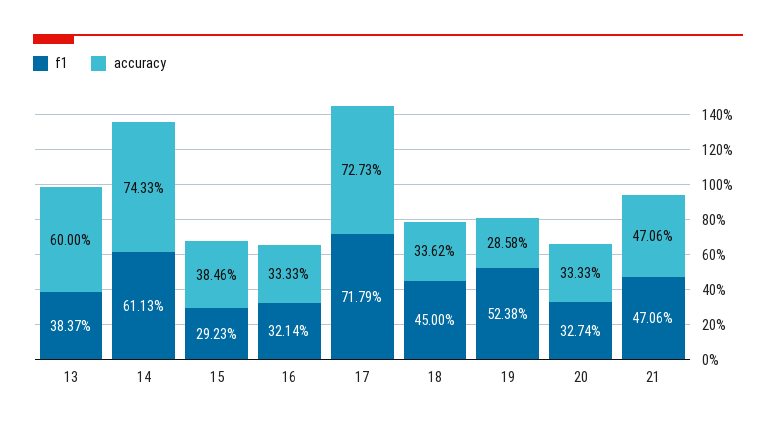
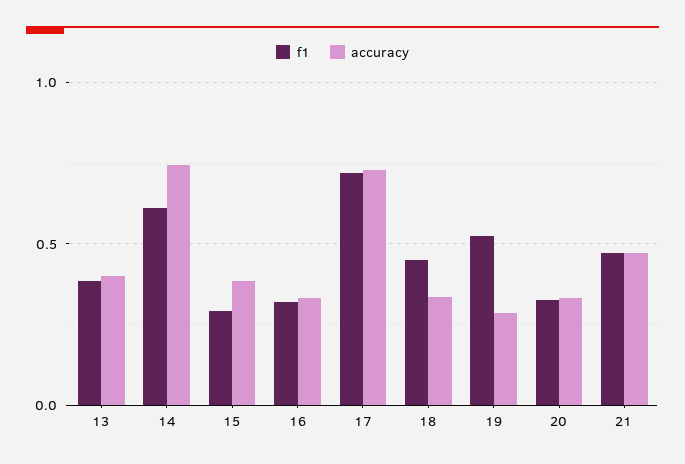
accuracy, 13: 0.6 -> 0.4

